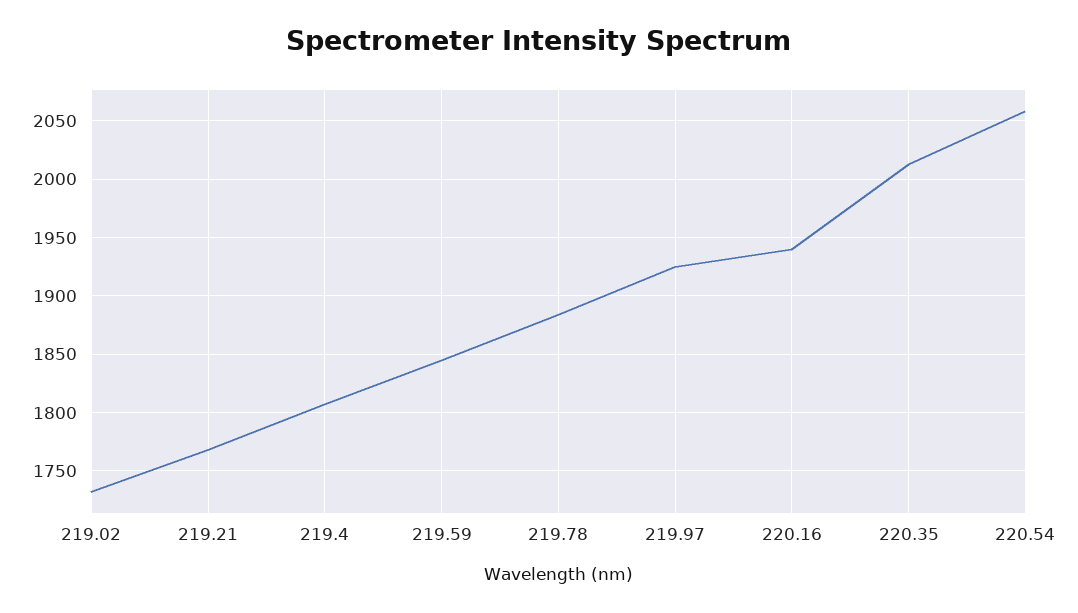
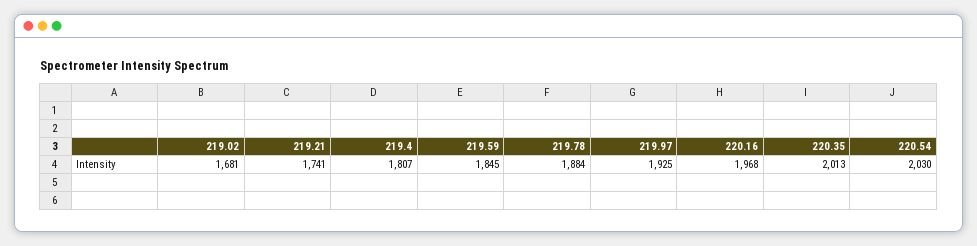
219.02: 1730 -> 1681
219.21: 1770 -> 1741
220.16: 1940 -> 1968
220.54: 2060 -> 2030

